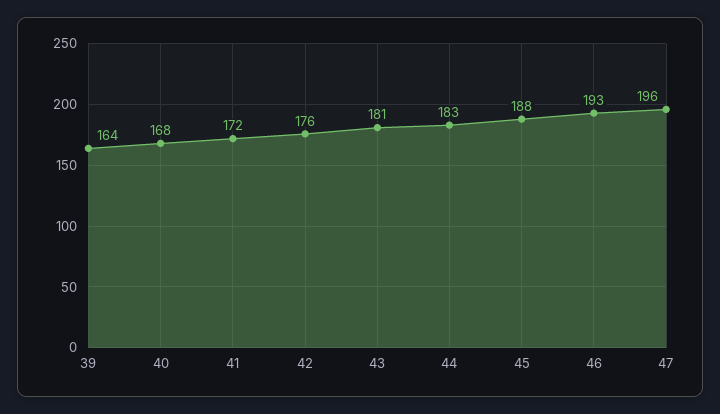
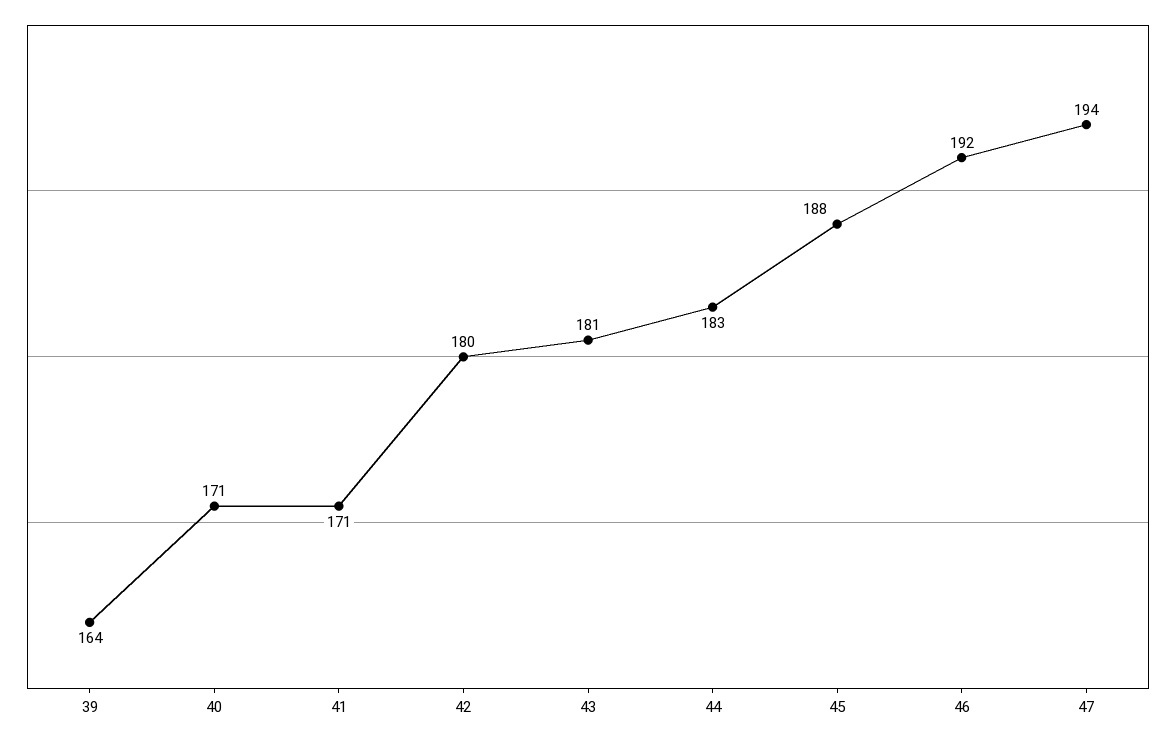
40: 168 -> 171
41: 172 -> 171
42: 176 -> 180
46: 193 -> 192
47: 196 -> 194

